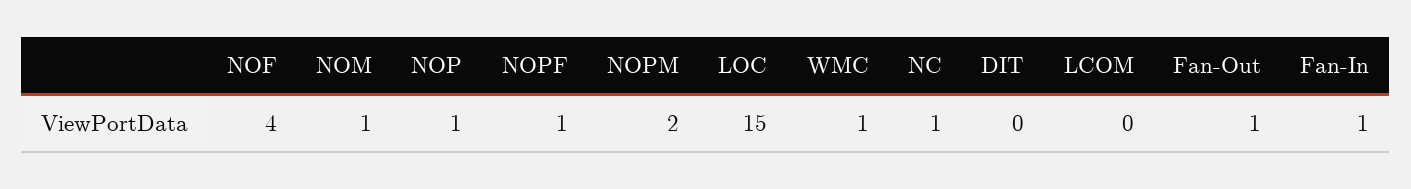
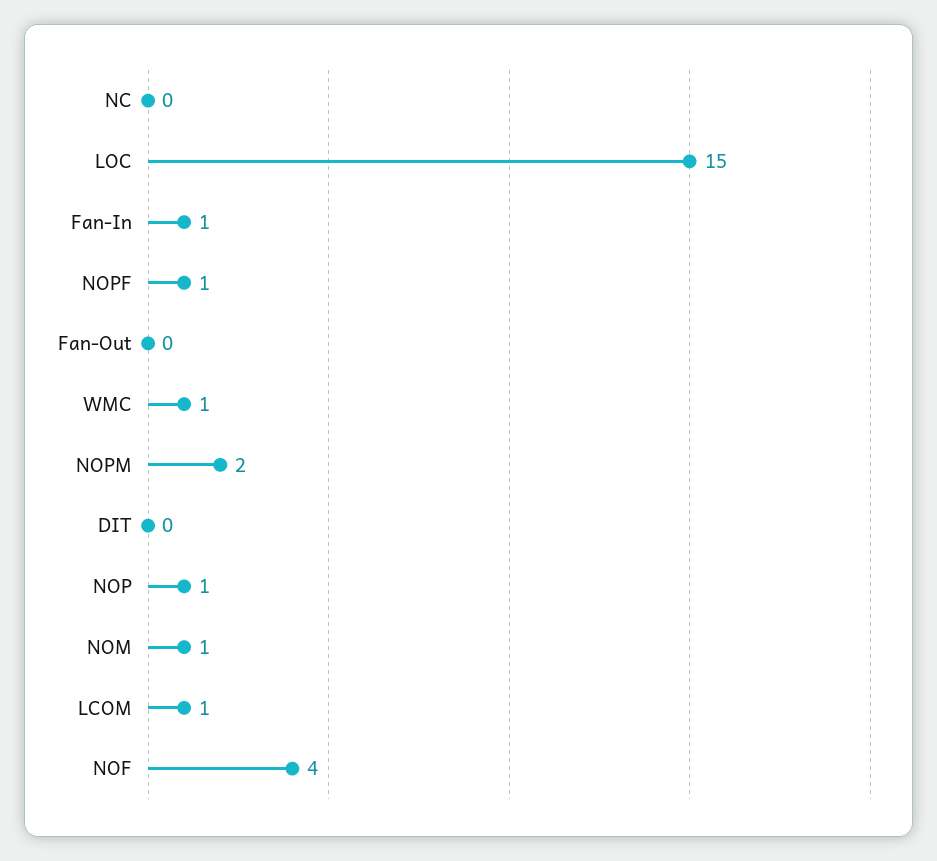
NC: 1 -> 0
LCOM: 0 -> 1
Fan-Out: 1 -> 0

